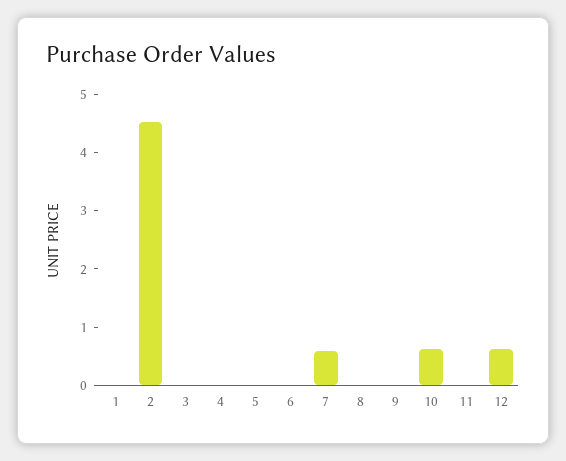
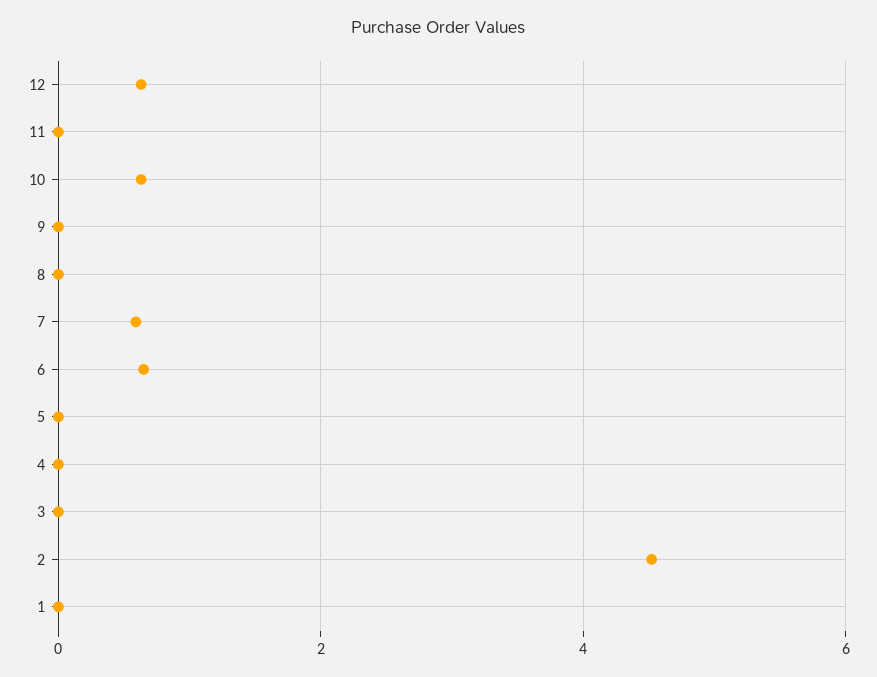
6: 0 -> 0.6

